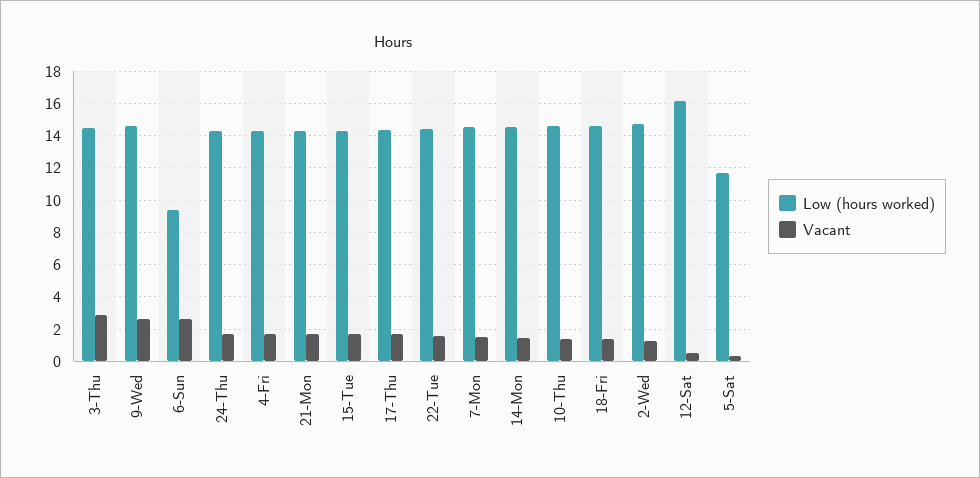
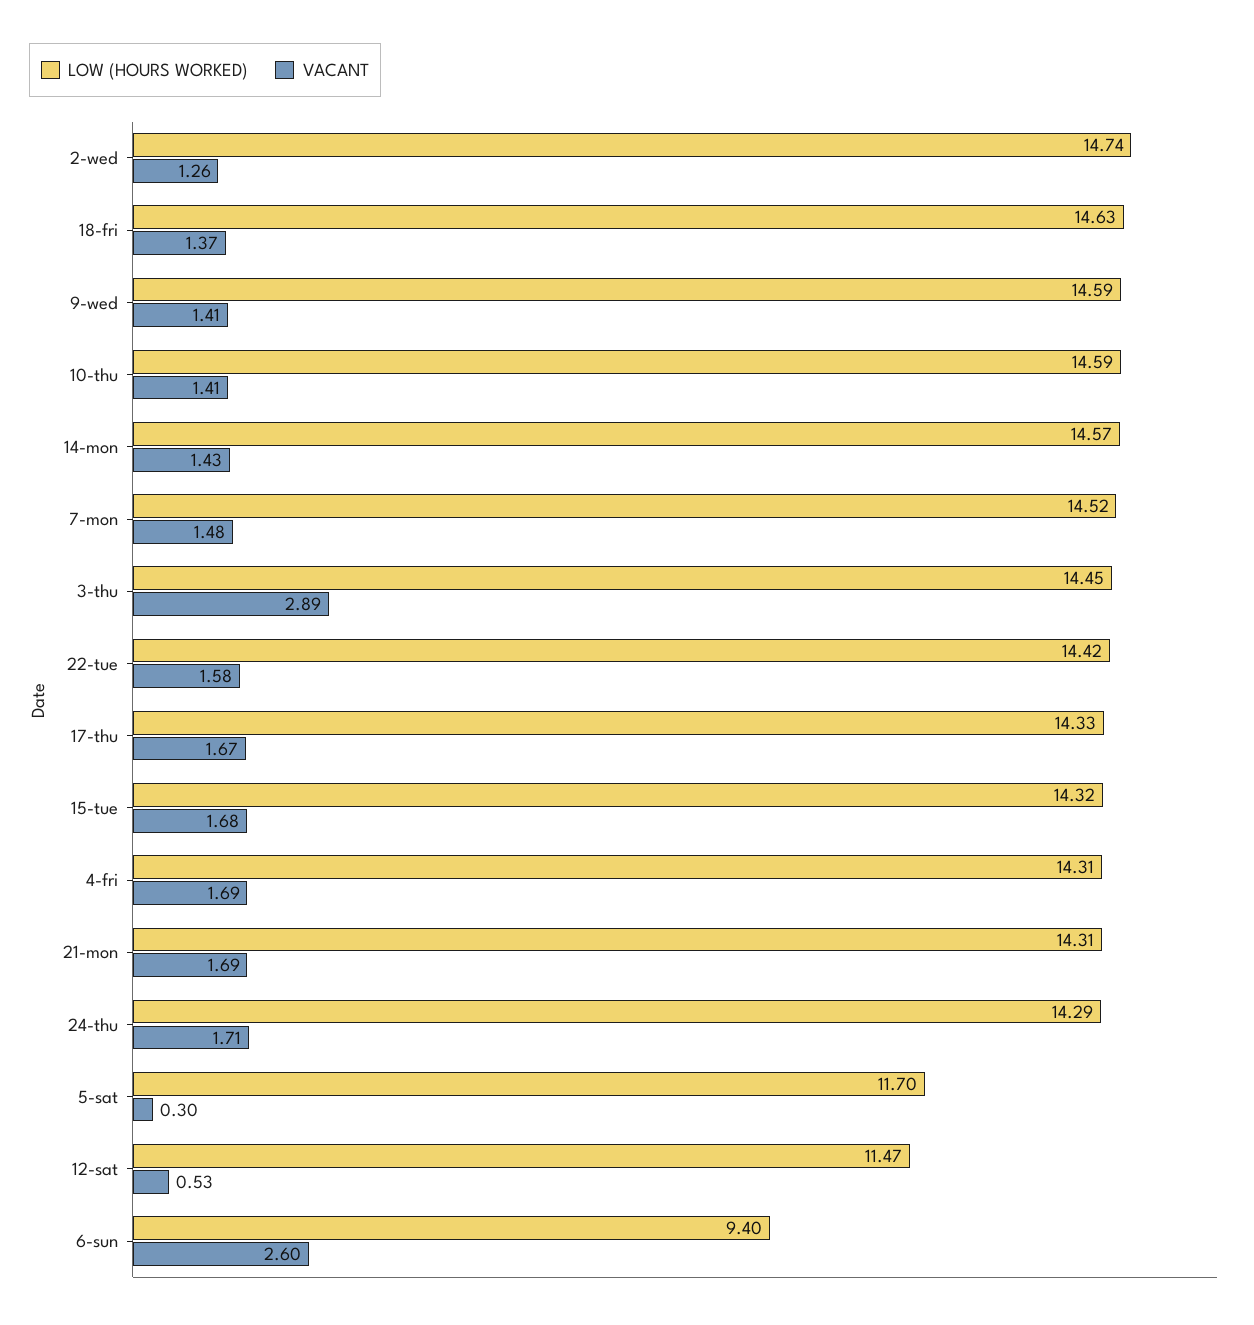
Vacant, 9-Wed: 2.5 -> 1.41
Low (hours worked), 12-Sat: 16 -> 11.47

